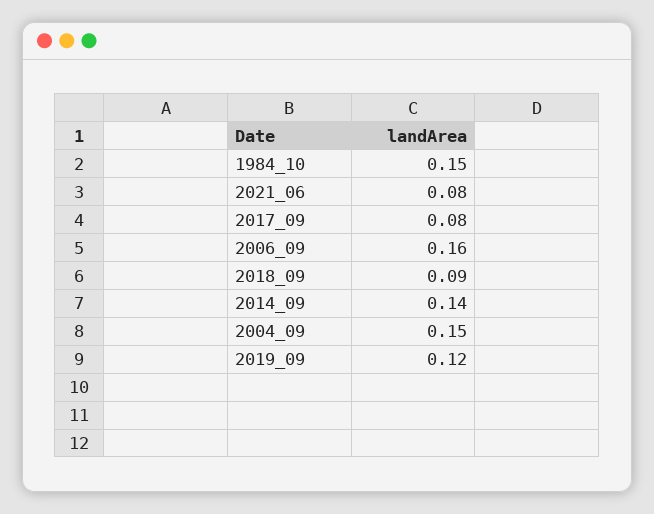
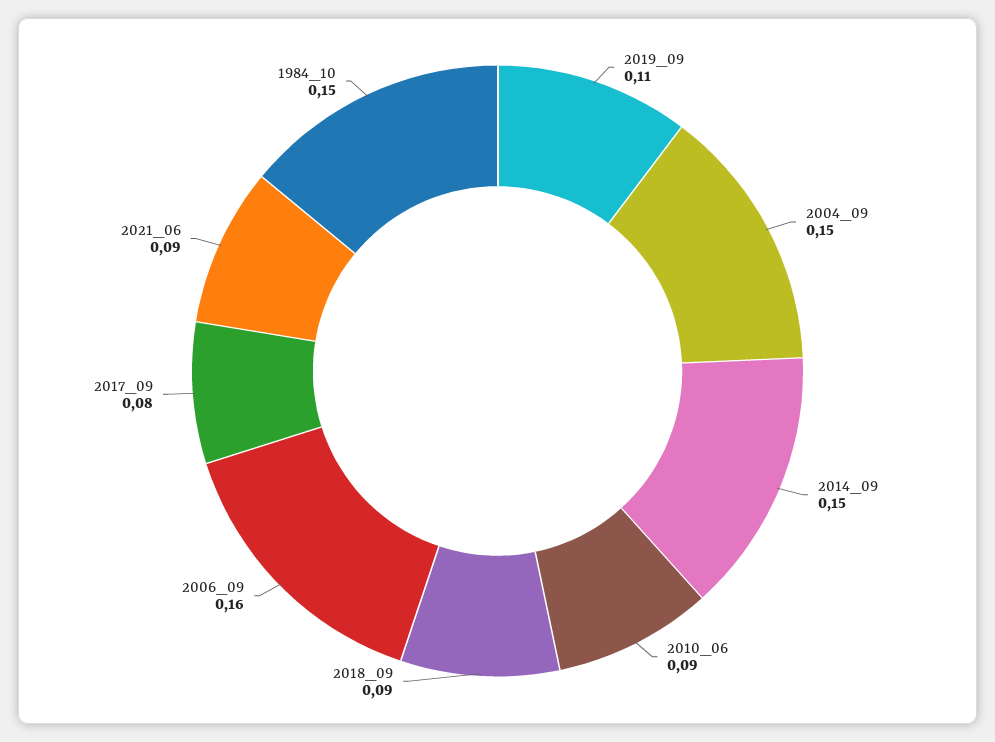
2021_06: 0.08 -> 0.09
2014_09: 0.14 -> 0.15
2019_09: 0.12 -> 0.11
2010_06: none -> 0.09

